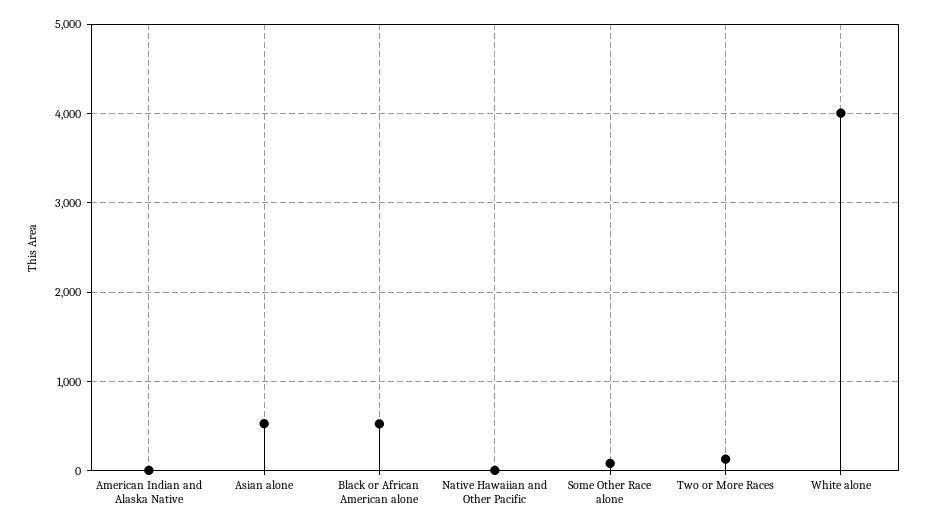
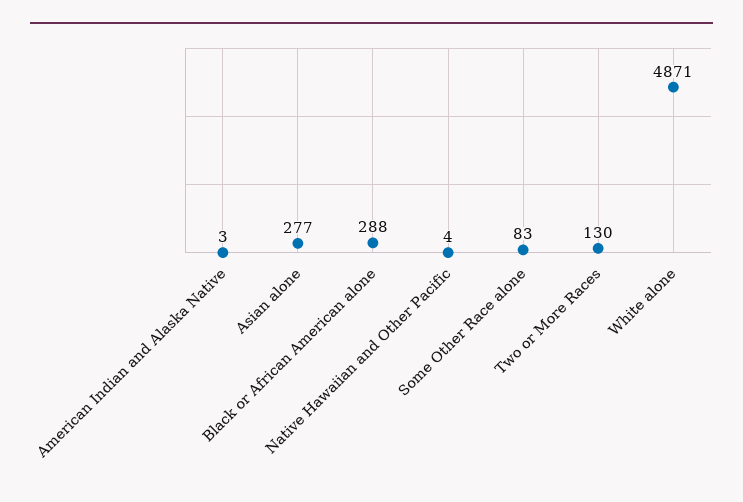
Asian alone: 500 -> 277
Black or African American alone: 500 -> 288
White alone: 4000 -> 4871

